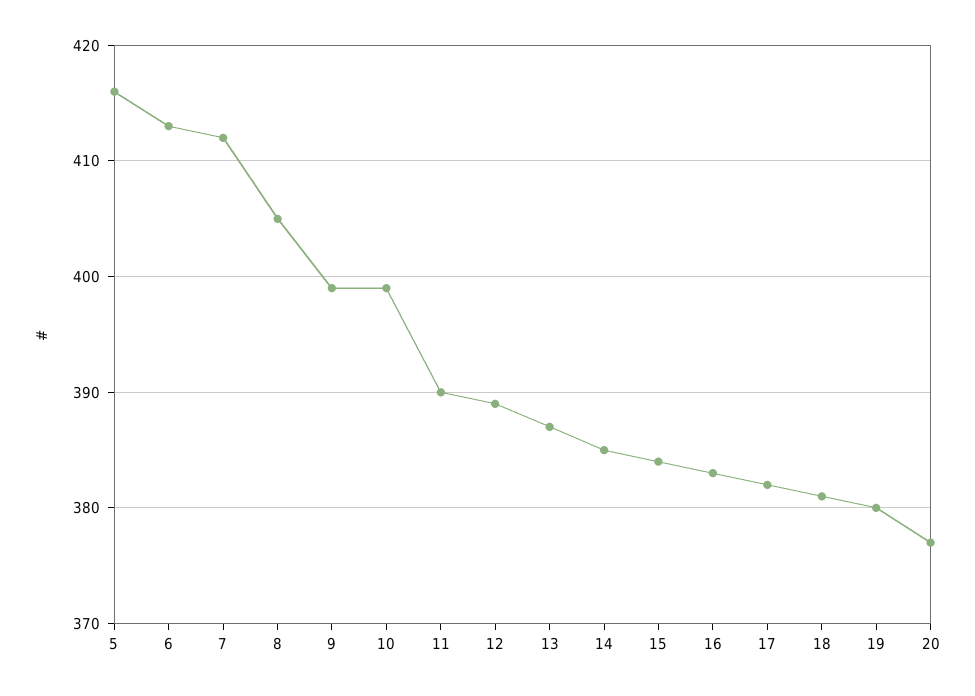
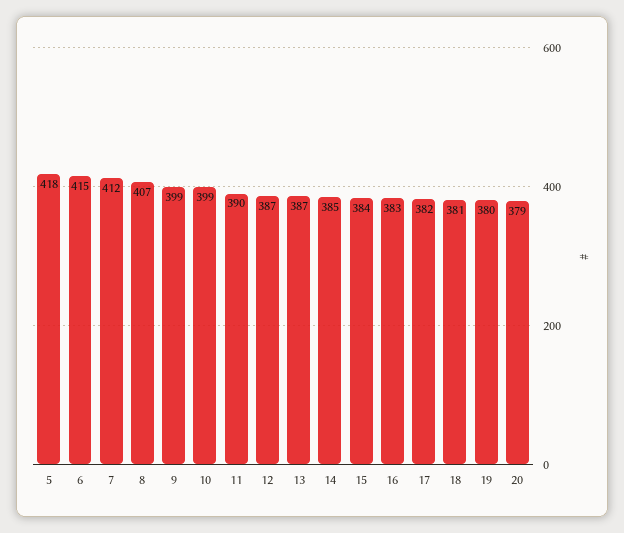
5: 416 -> 418
6: 413 -> 415
8: 405 -> 407
12: 389 -> 387
20: 377 -> 379

